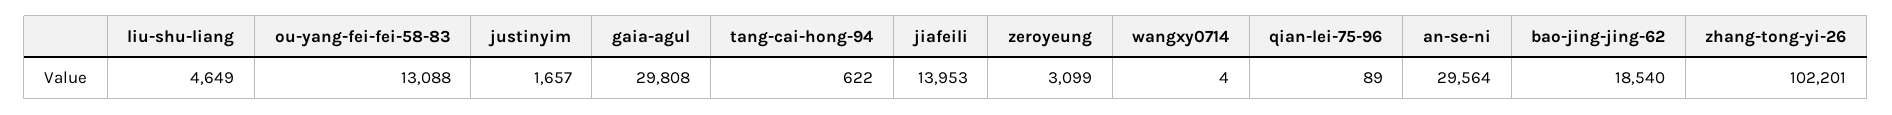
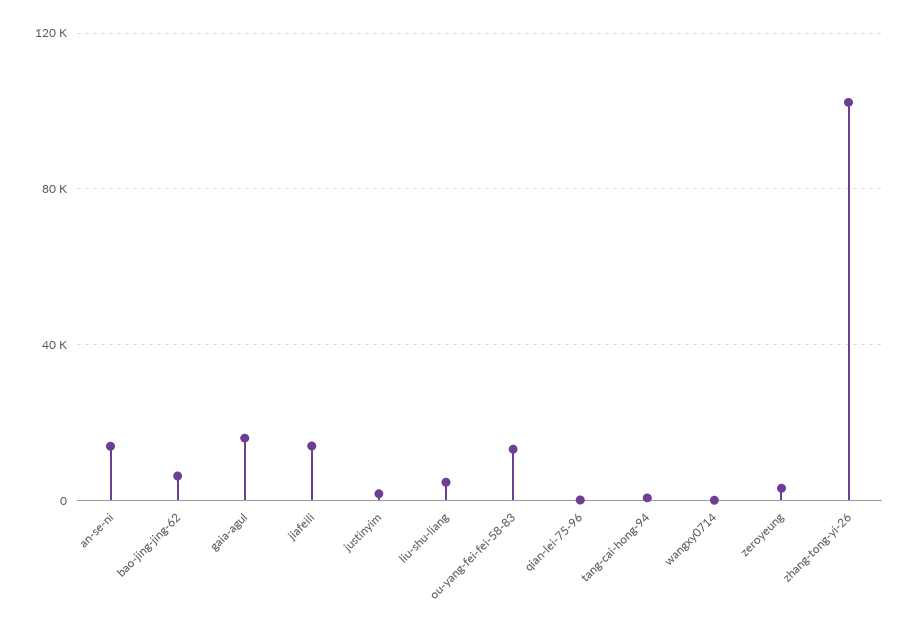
gaia-agul: 29808 -> 15000
an-se-ni: 29564 -> 15000
bao-jing-jing-62: 18540 -> 5000

